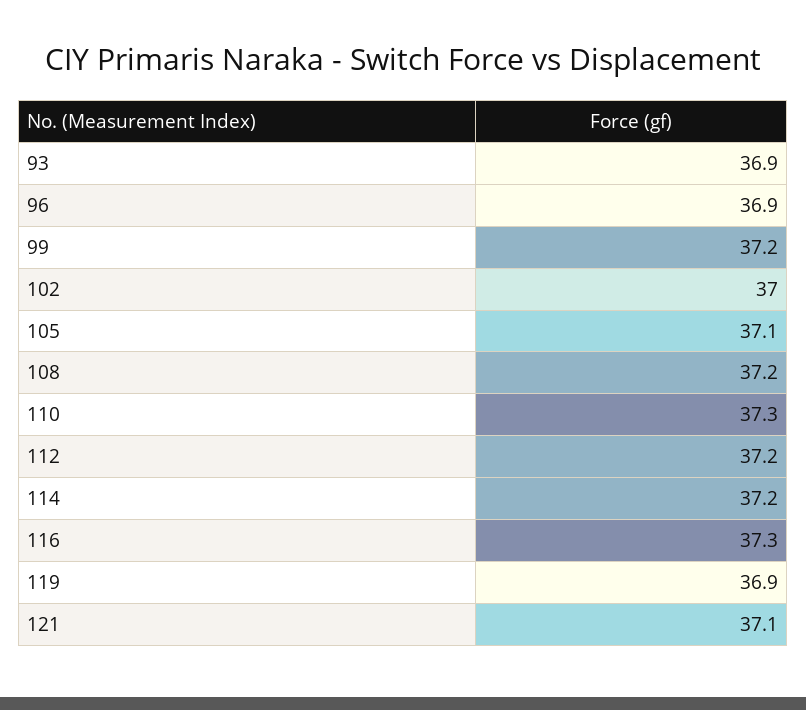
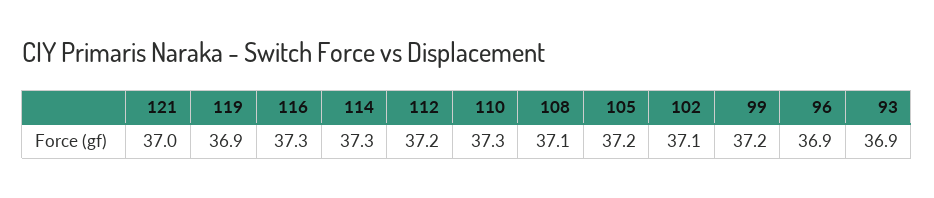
102: 37 -> 37.1
105: 37.1 -> 37.2
108: 37.2 -> 37.1
114: 37.2 -> 37.3
121: 37.1 -> 37

